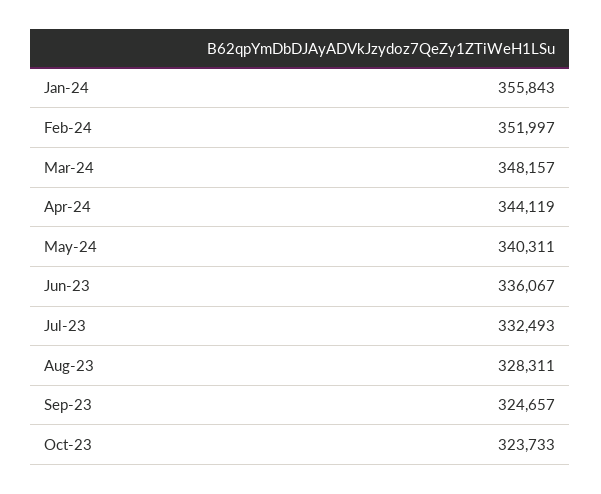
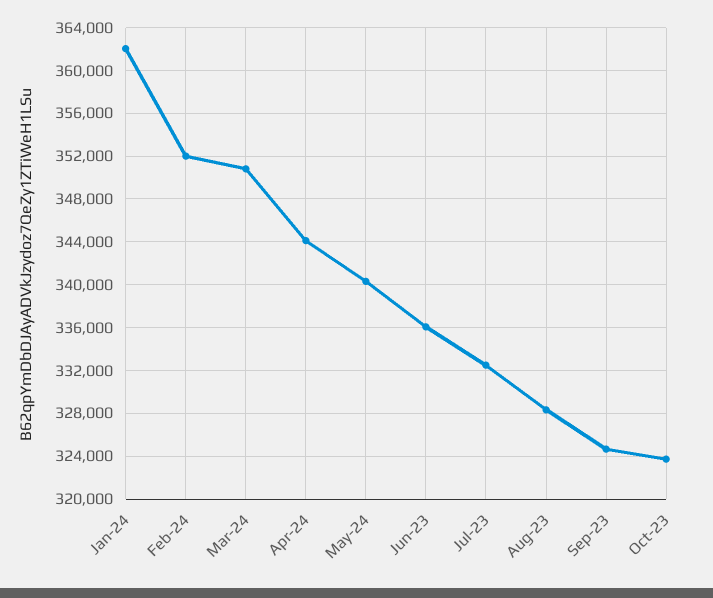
Jan-24: 355843 -> 362000
Mar-24: 348157 -> 351000

